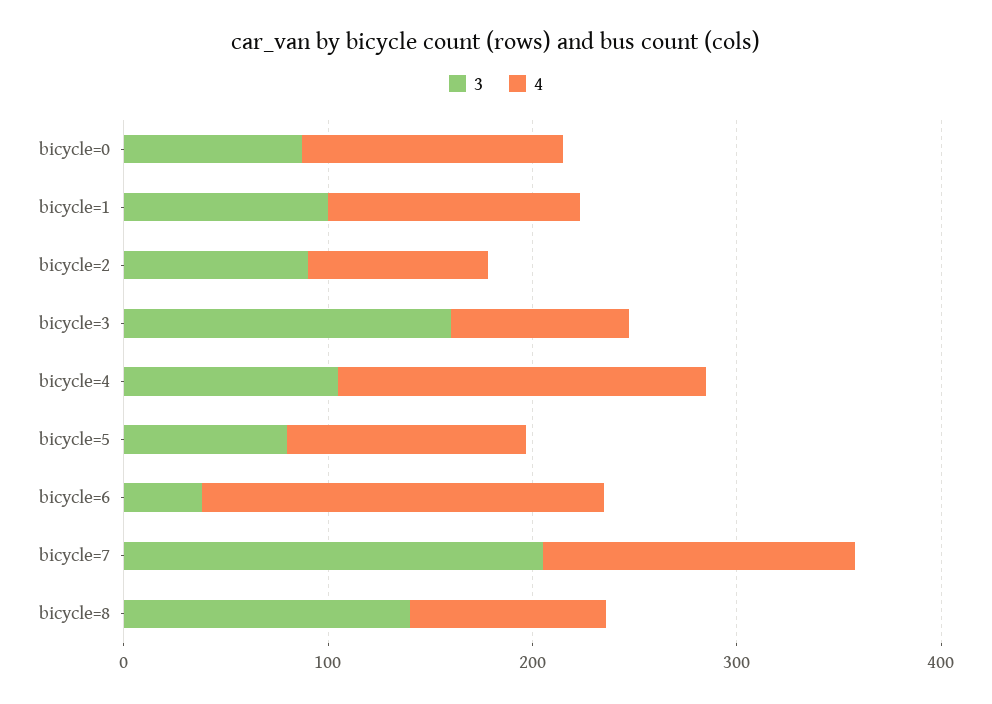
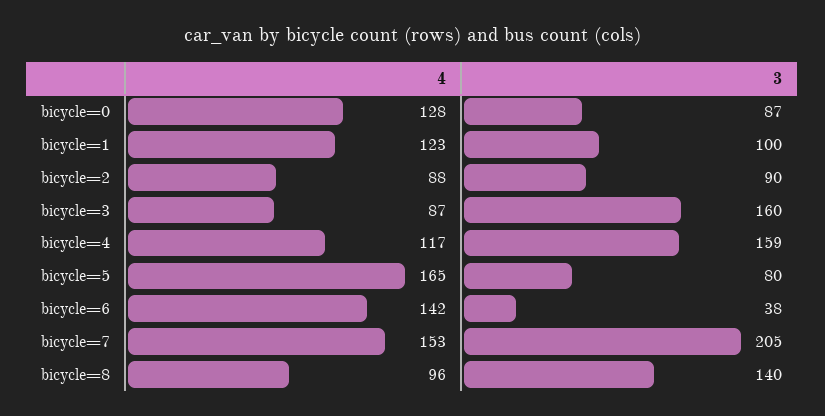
3, bicycle=4: 100 -> 159
4, bicycle=4: 180 -> 117
4, bicycle=5: 120 -> 165
4, bicycle=6: 200 -> 142

